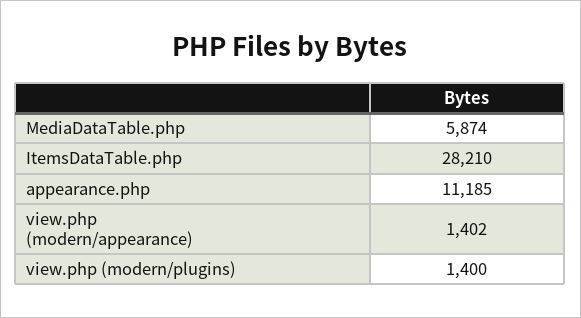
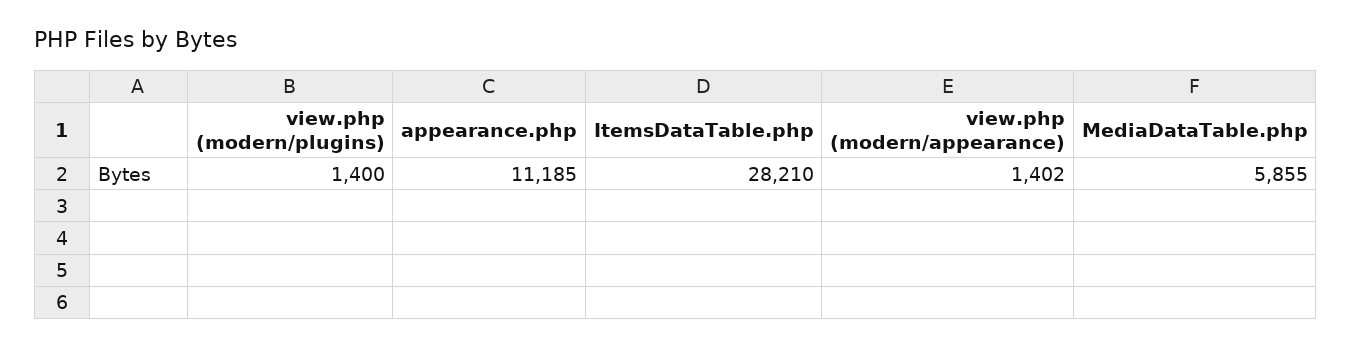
MediaDataTable.php: 5874 -> 5855

